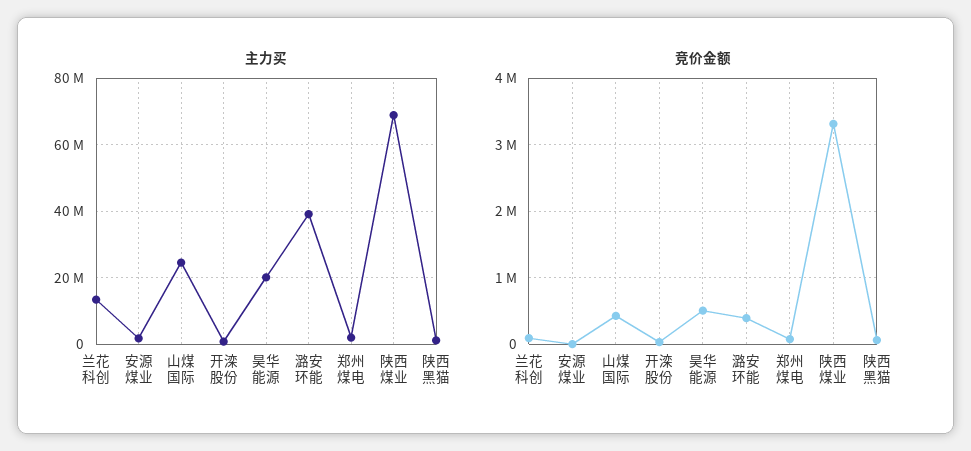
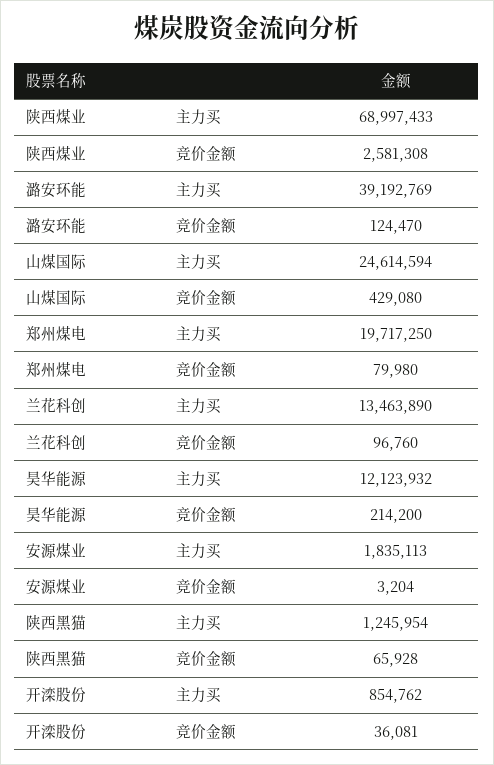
主力买, 昊华能源: 20000000 -> 12123932
主力买, 郑州煤电: 2000000 -> 19717250
竞价金额, 昊华能源: 500000 -> 214200
竞价金额, 潞安环能: 400000 -> 124470
竞价金额, 陕西煤业: 3300000 -> 2581308

